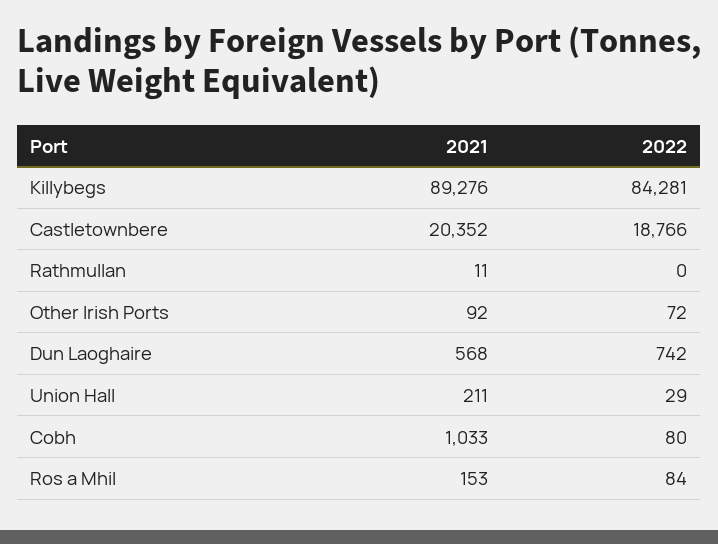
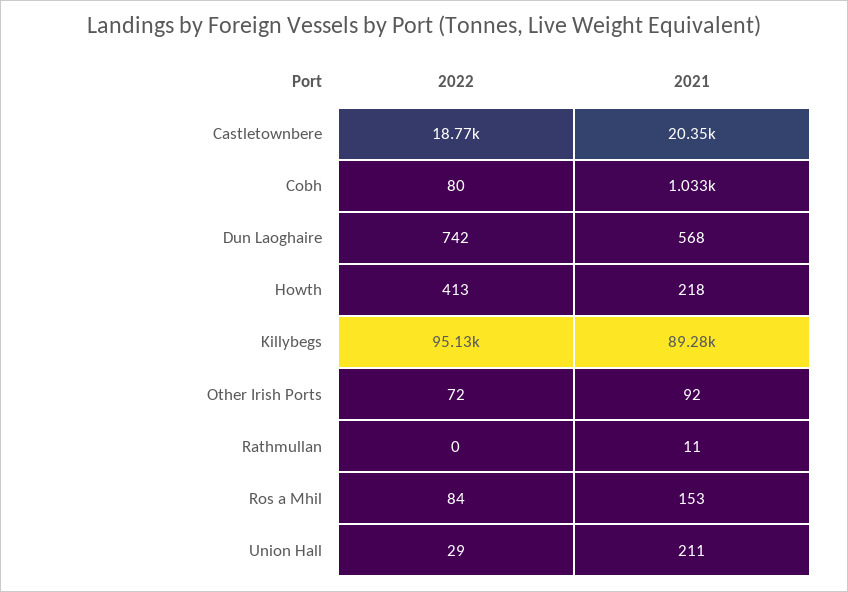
2022, Killybegs: 84281 -> 95130
2022, Howth: none -> 413
2021, Howth: none -> 218

